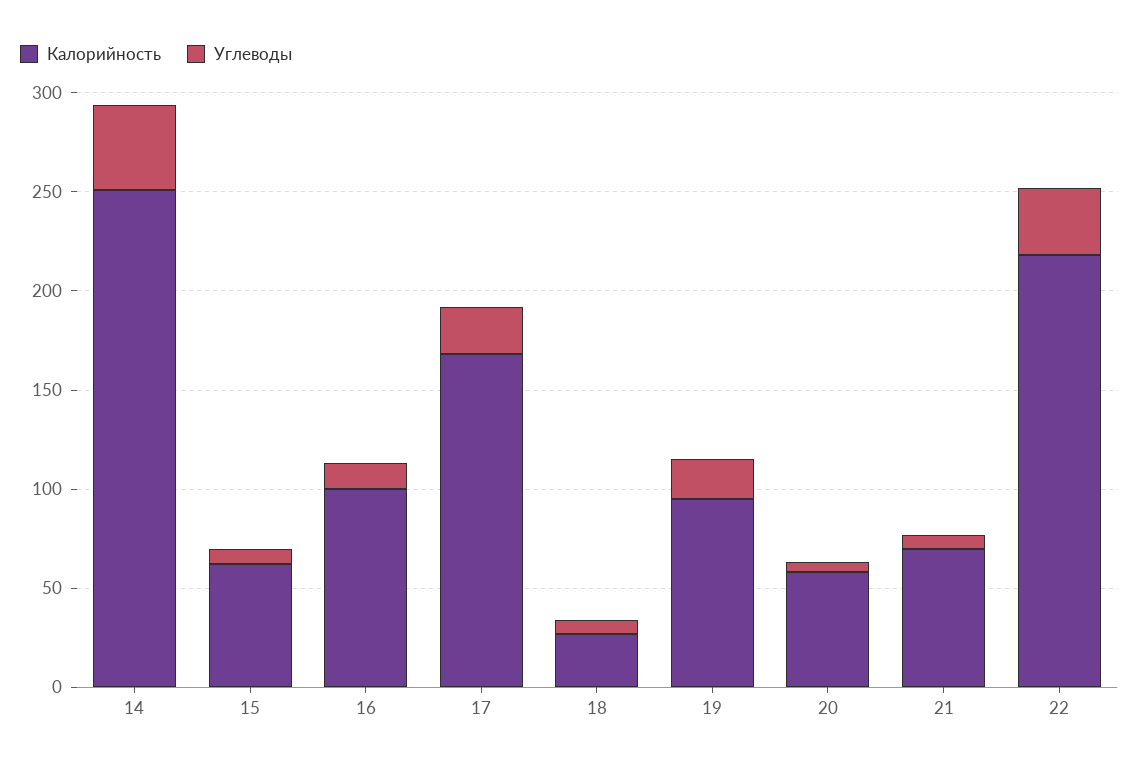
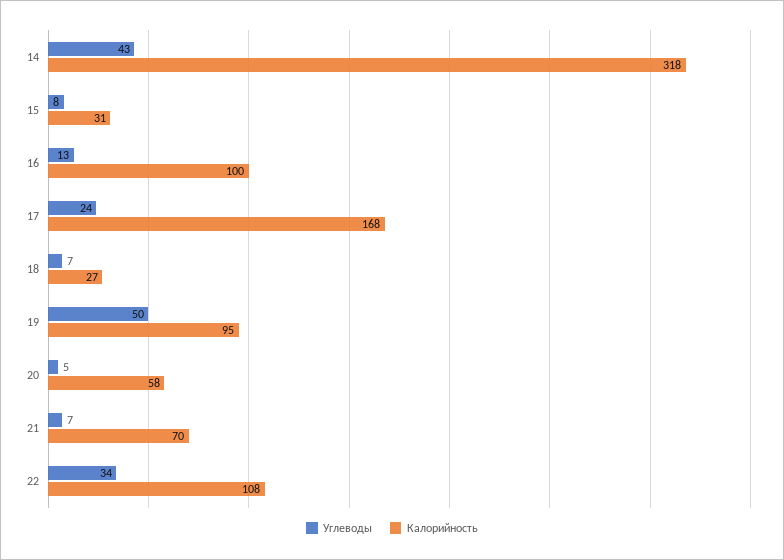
Калорийность, 14: 250 -> 318
Калорийность, 15: 60 -> 31
Углеводы, 19: 20 -> 50
Калорийность, 22: 220 -> 108

